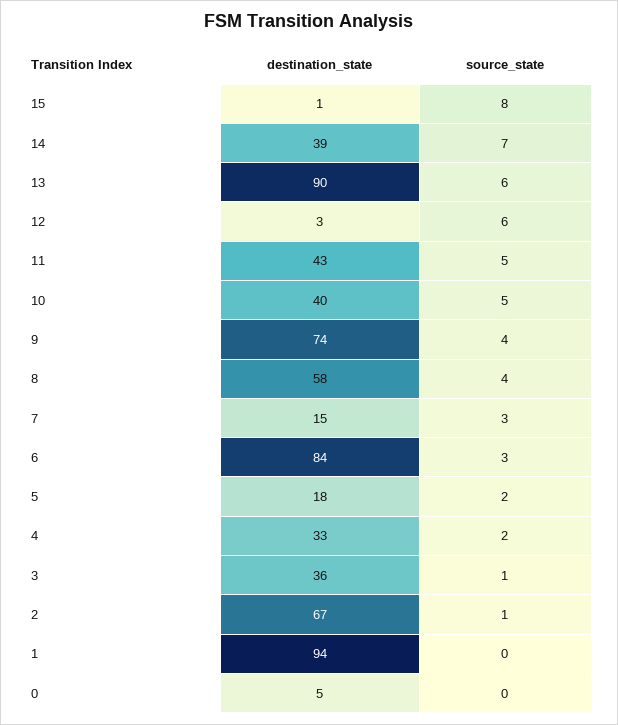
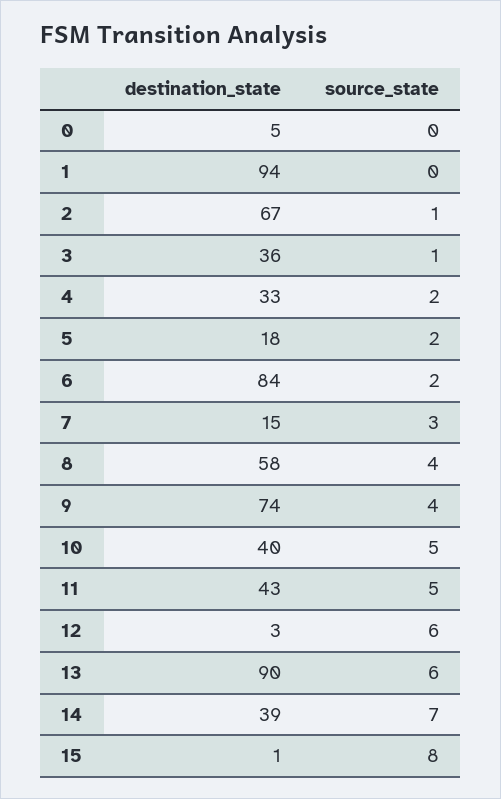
source_state, 6: 3 -> 2

